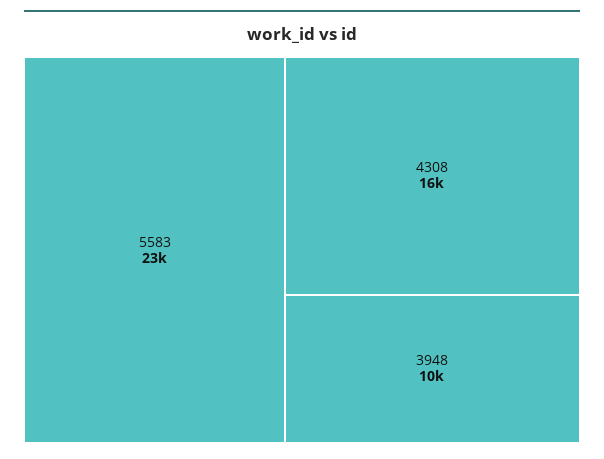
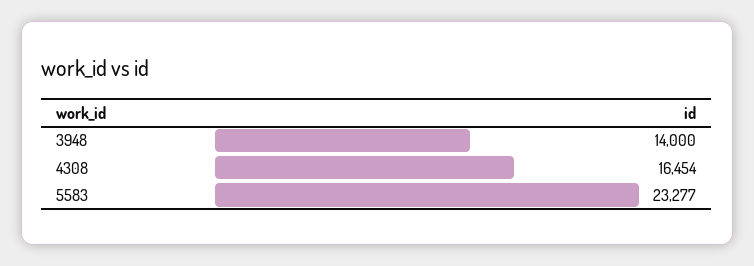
3948: 10000 -> 14000

